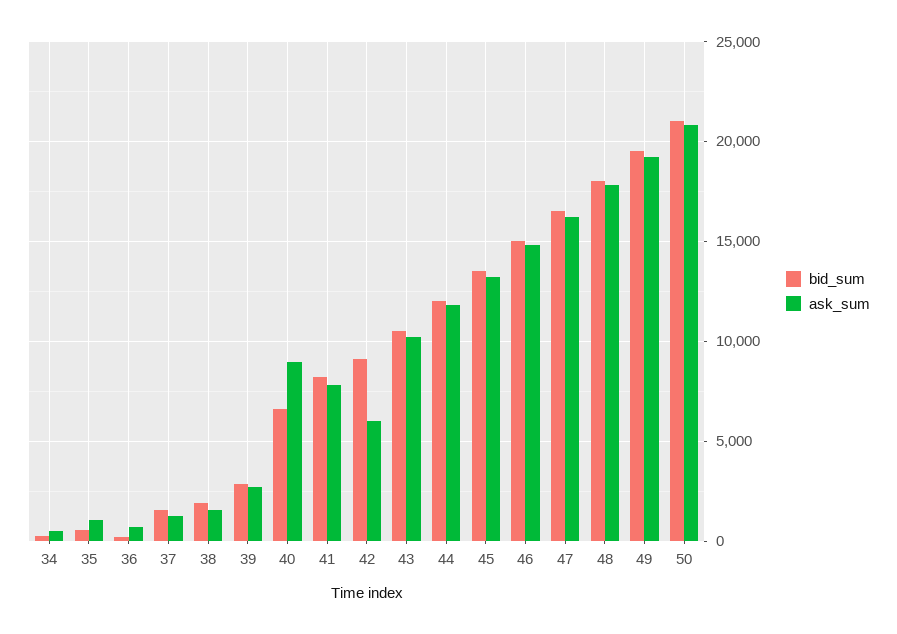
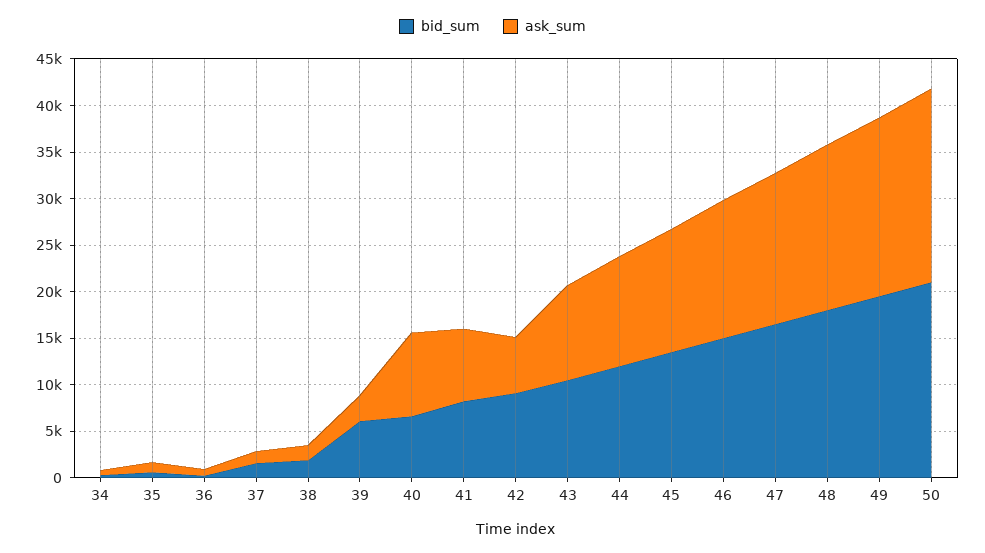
bid_sum, 39: 3000 -> 6000

